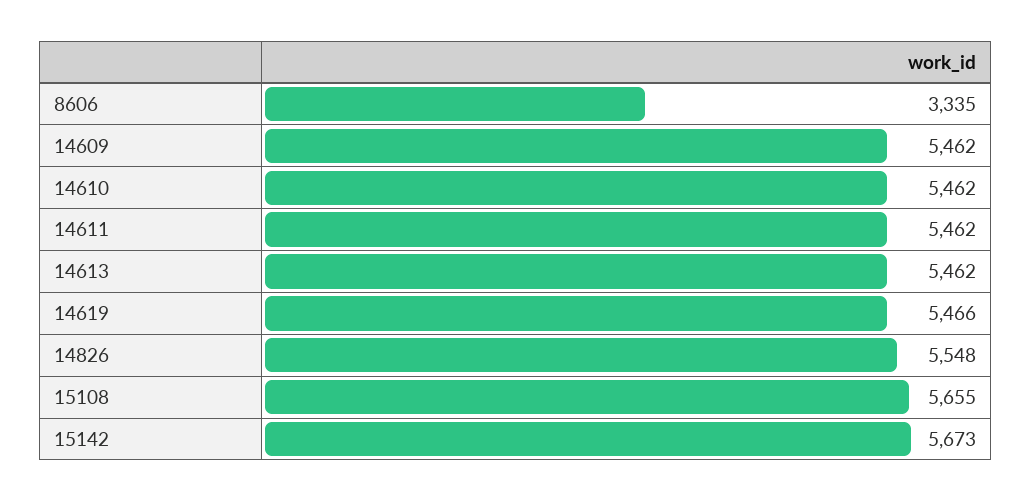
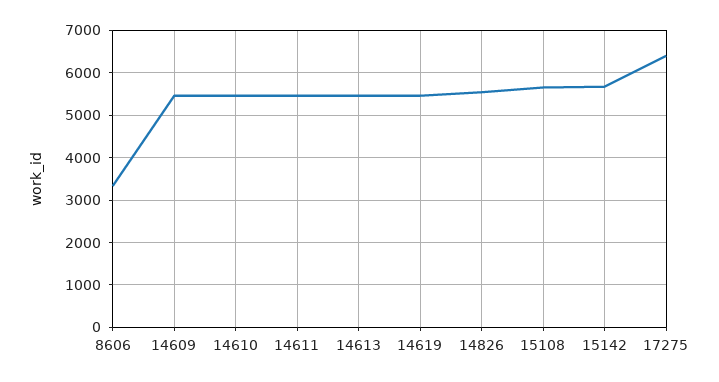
17275: none -> 6400

